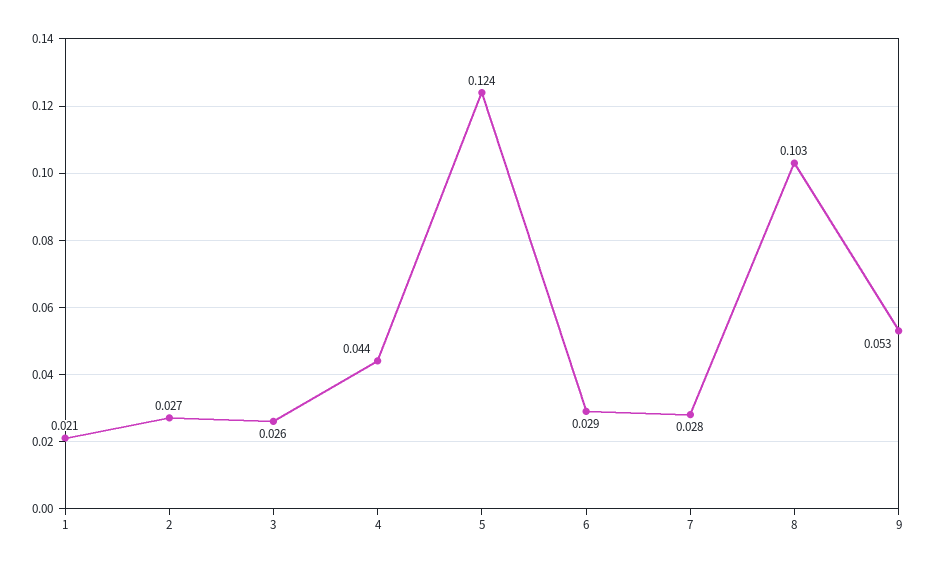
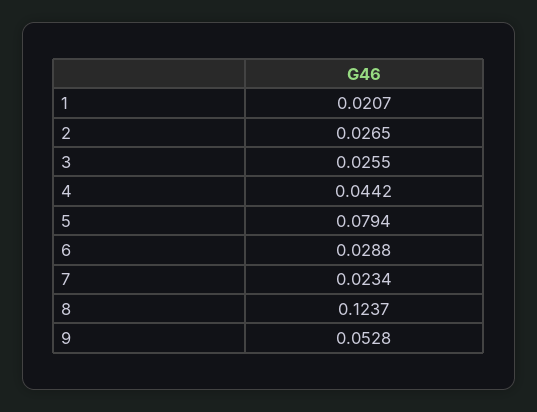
5: 0.124 -> 0.0794
7: 0.028 -> 0.0234
8: 0.103 -> 0.1237

